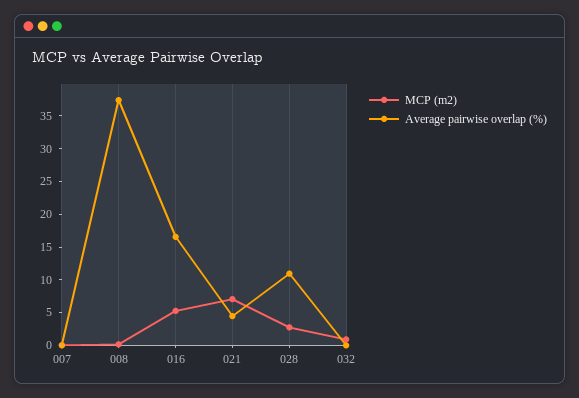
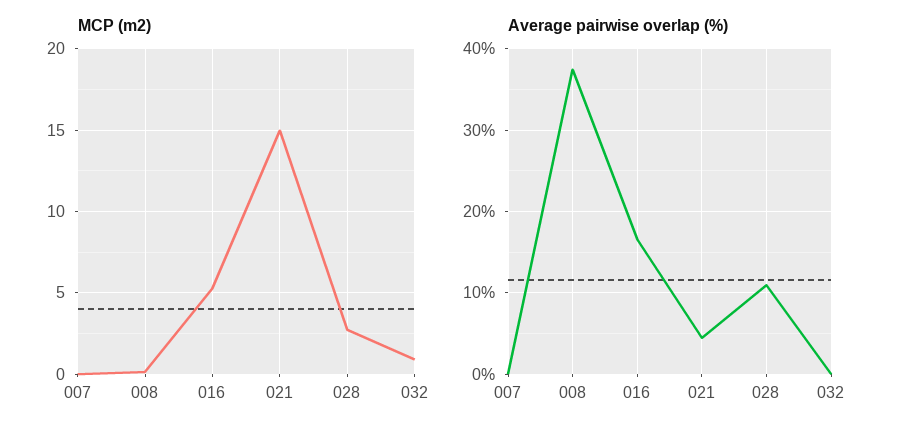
MCP (m2), 021: 7.5 -> 15

